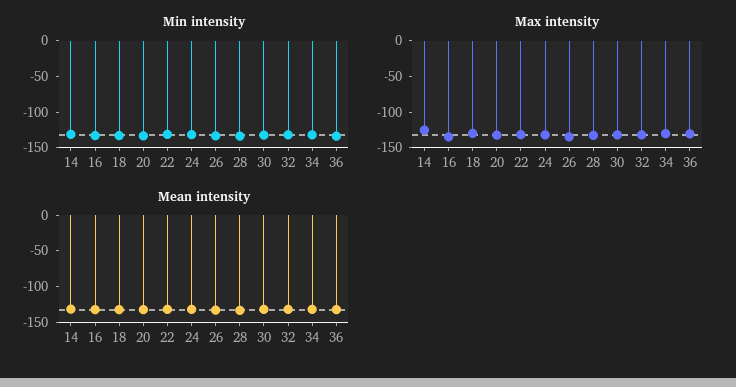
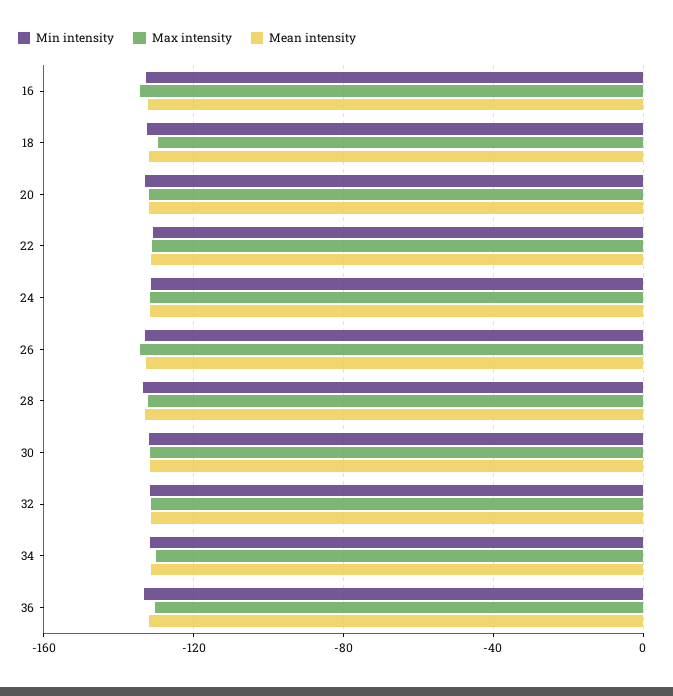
Min intensity, 14: -125 -> none
Max intensity, 14: -125 -> none
Mean intensity, 14: -125 -> none

